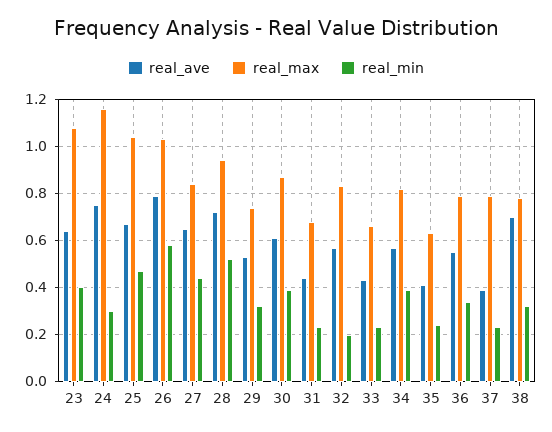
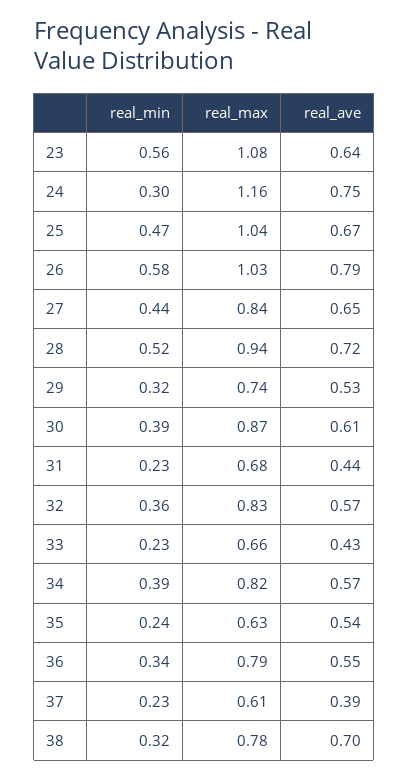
real_min, 23: 0.4 -> 0.56
real_min, 32: 0.2 -> 0.36
real_ave, 35: 0.4 -> 0.54
real_max, 37: 0.8 -> 0.61

